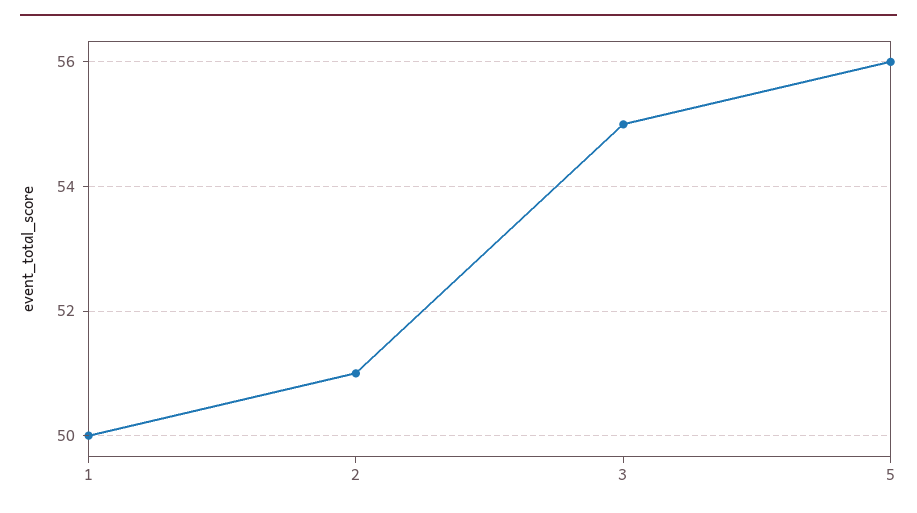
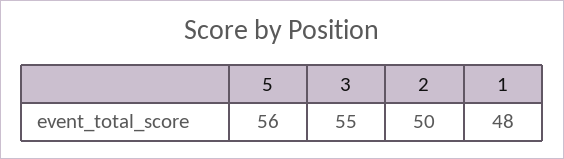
1: 50 -> 48
2: 51 -> 50

